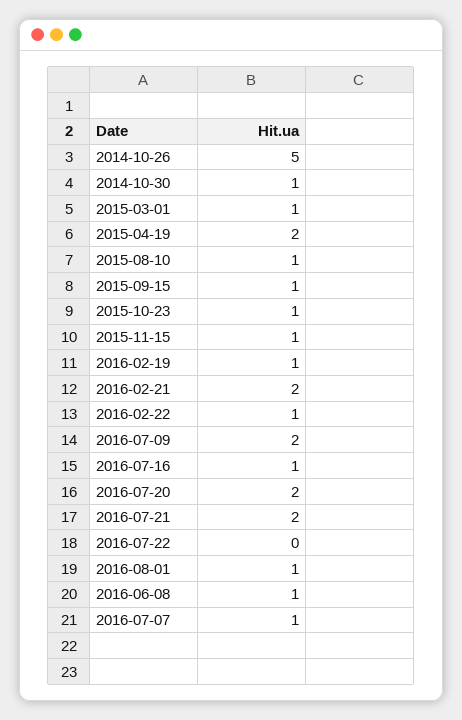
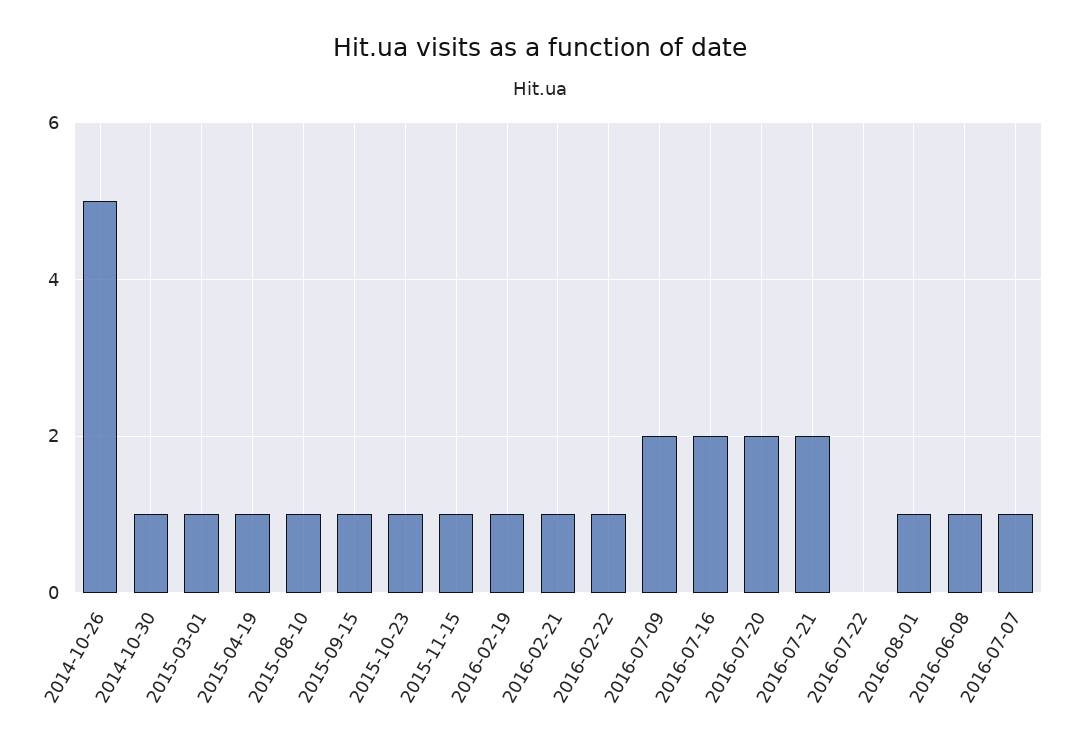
2015-04-19: 2 -> 1
2016-02-21: 2 -> 1
2016-07-16: 1 -> 2

